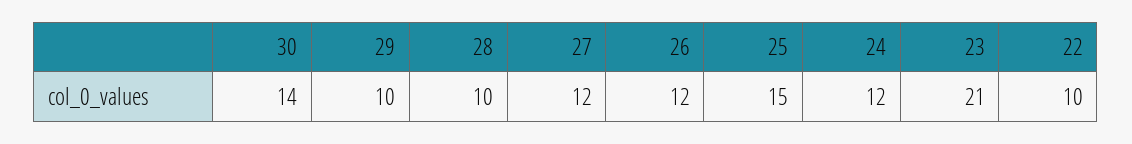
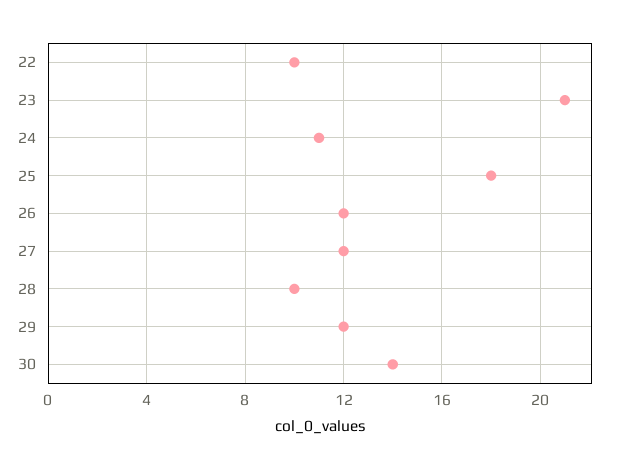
29: 10 -> 12
25: 15 -> 18
24: 12 -> 11

